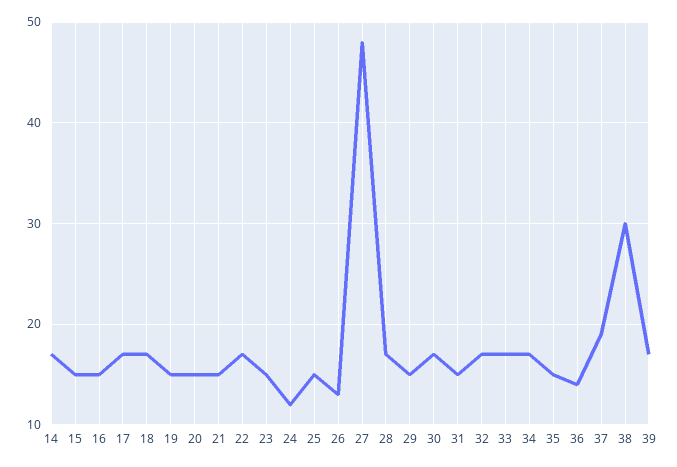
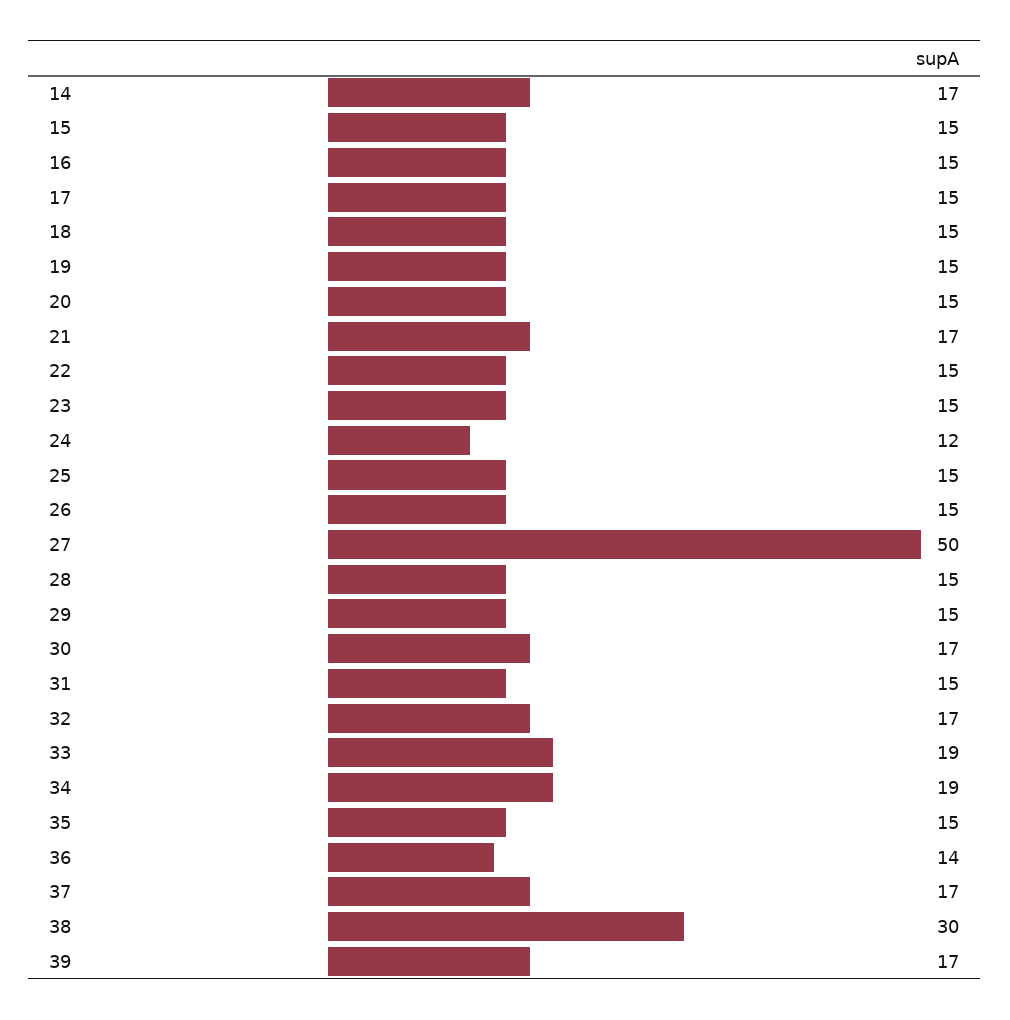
17: 17 -> 15
18: 17 -> 15
21: 15 -> 17
22: 17 -> 15
26: 13 -> 15
27: 48 -> 50
28: 17 -> 15
33: 17 -> 19
34: 17 -> 19
37: 19 -> 17

